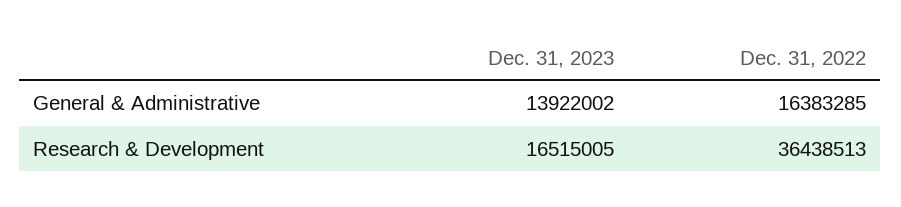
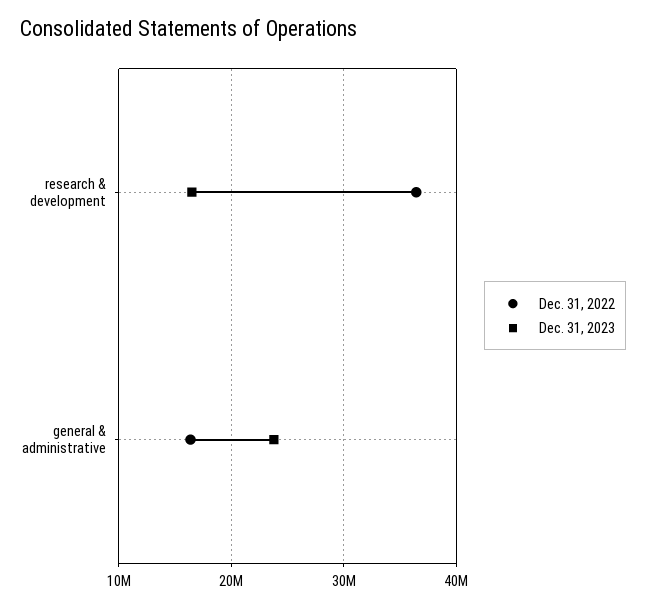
Dec. 31, 2023, General & Administrative: 13922002 -> 24000000

